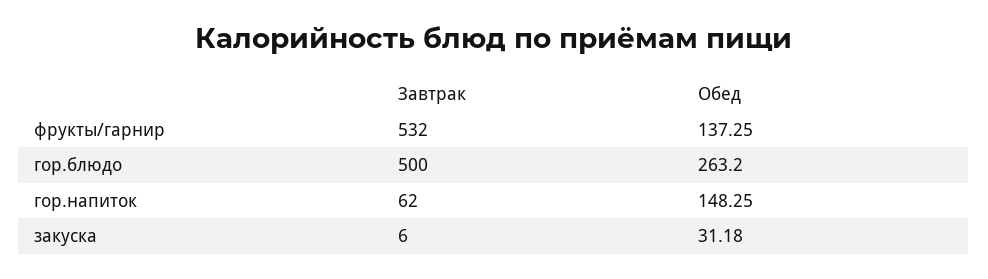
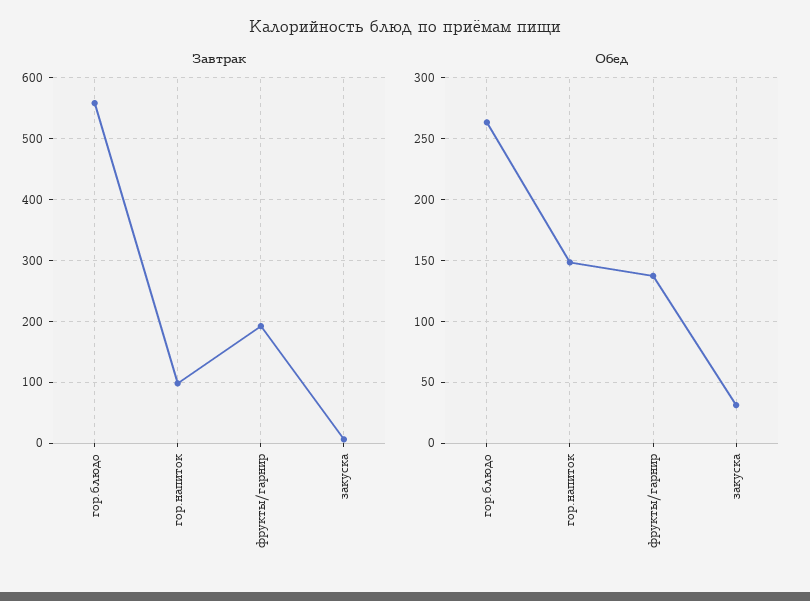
Завтрак, фрукты/гарнир: 532 -> 190
Завтрак, гор.блюдо: 500 -> 560
Завтрак, гор.напиток: 62 -> 100

